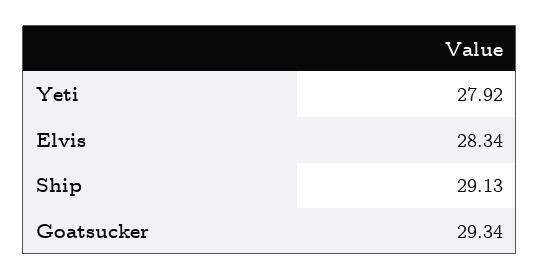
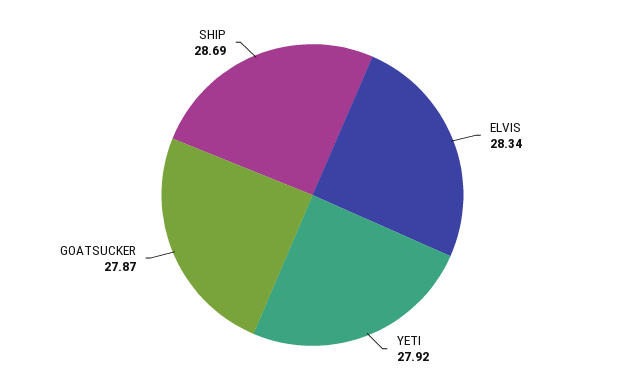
Ship: 29.13 -> 28.69
Goatsucker: 29.34 -> 27.87

